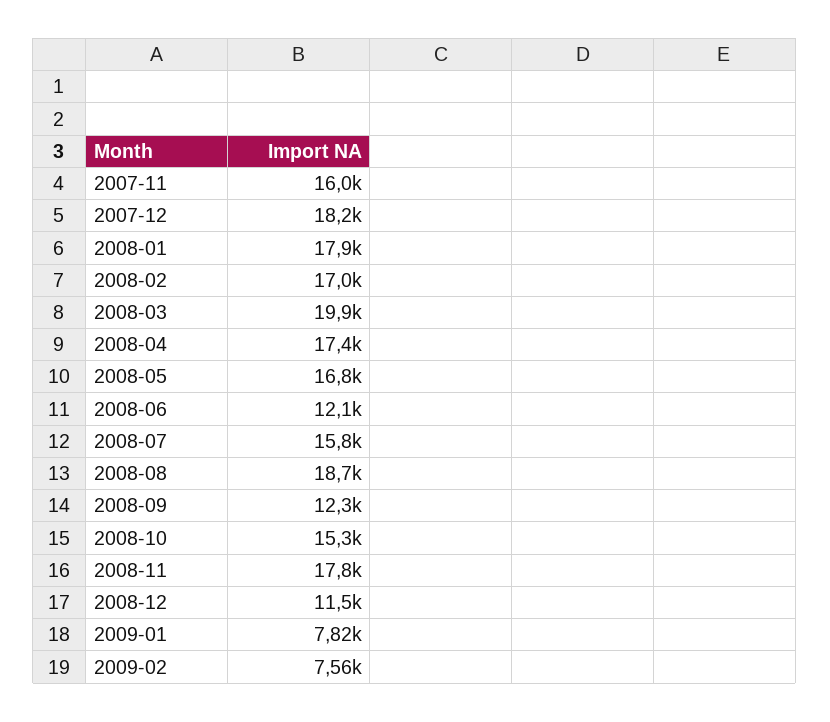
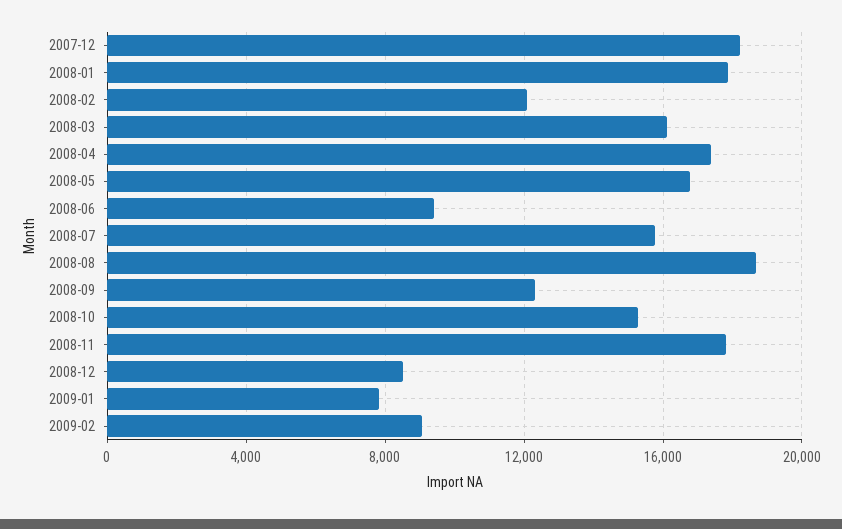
2007-11: 16000 -> none
2008-02: 17000 -> 12000
2008-03: 19900 -> 16000
2008-06: 12100 -> 9500
2008-12: 11500 -> 8500
2009-02: 7560 -> 9000

